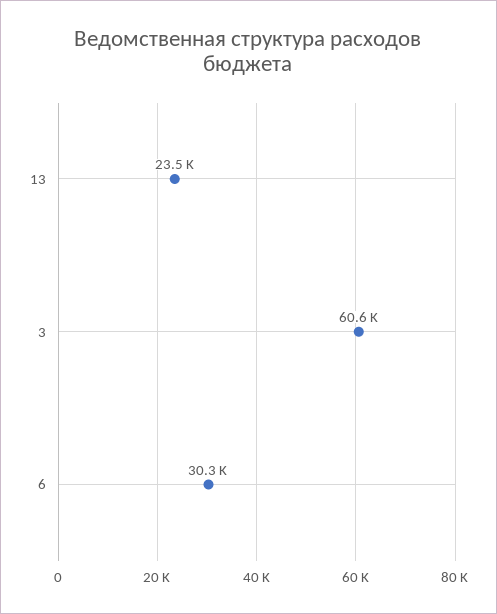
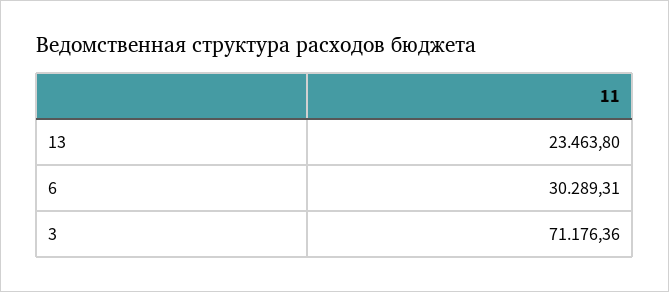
3: 60600 -> 71176.36

